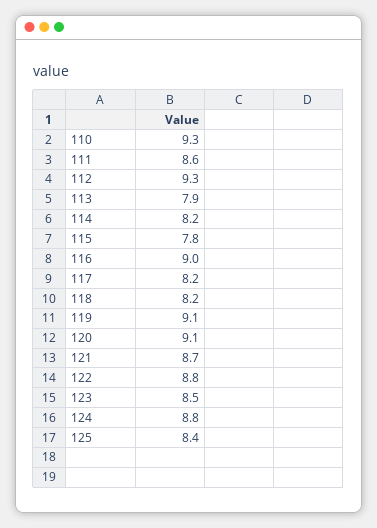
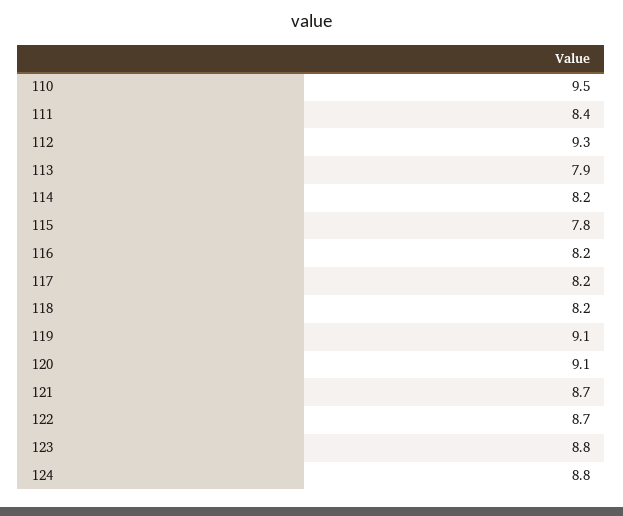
110: 9.3 -> 9.5
111: 8.6 -> 8.4
116: 9 -> 8.2
122: 8.8 -> 8.7
123: 8.5 -> 8.8
125: 8.4 -> none

